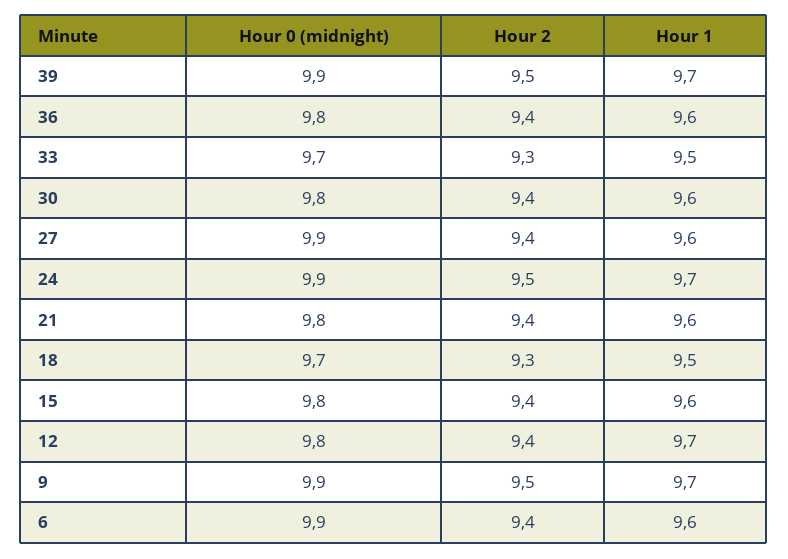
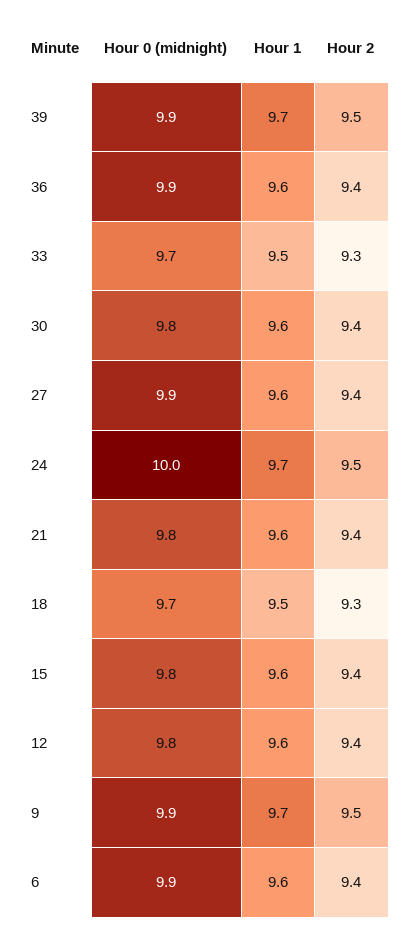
Hour 0 (midnight), 36: 9.8 -> 9.9
Hour 0 (midnight), 24: 9.9 -> 10
Hour 1, 12: 9.7 -> 9.6

